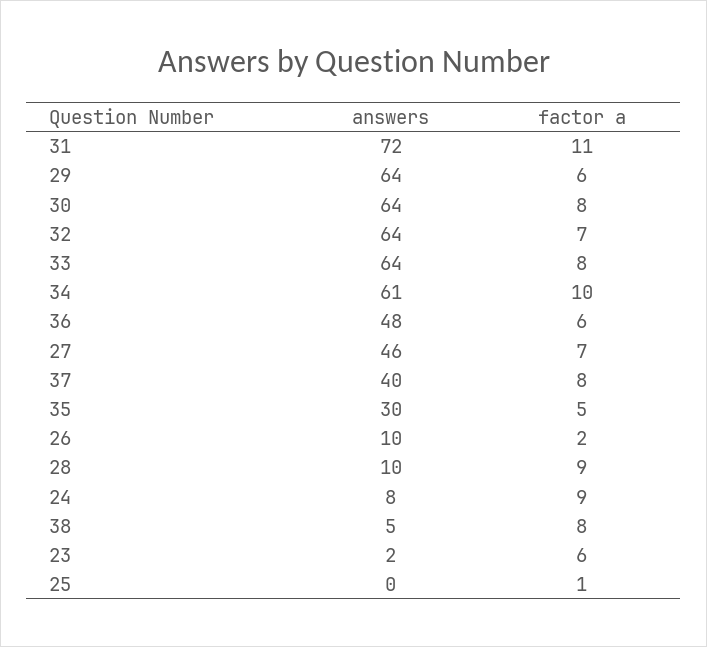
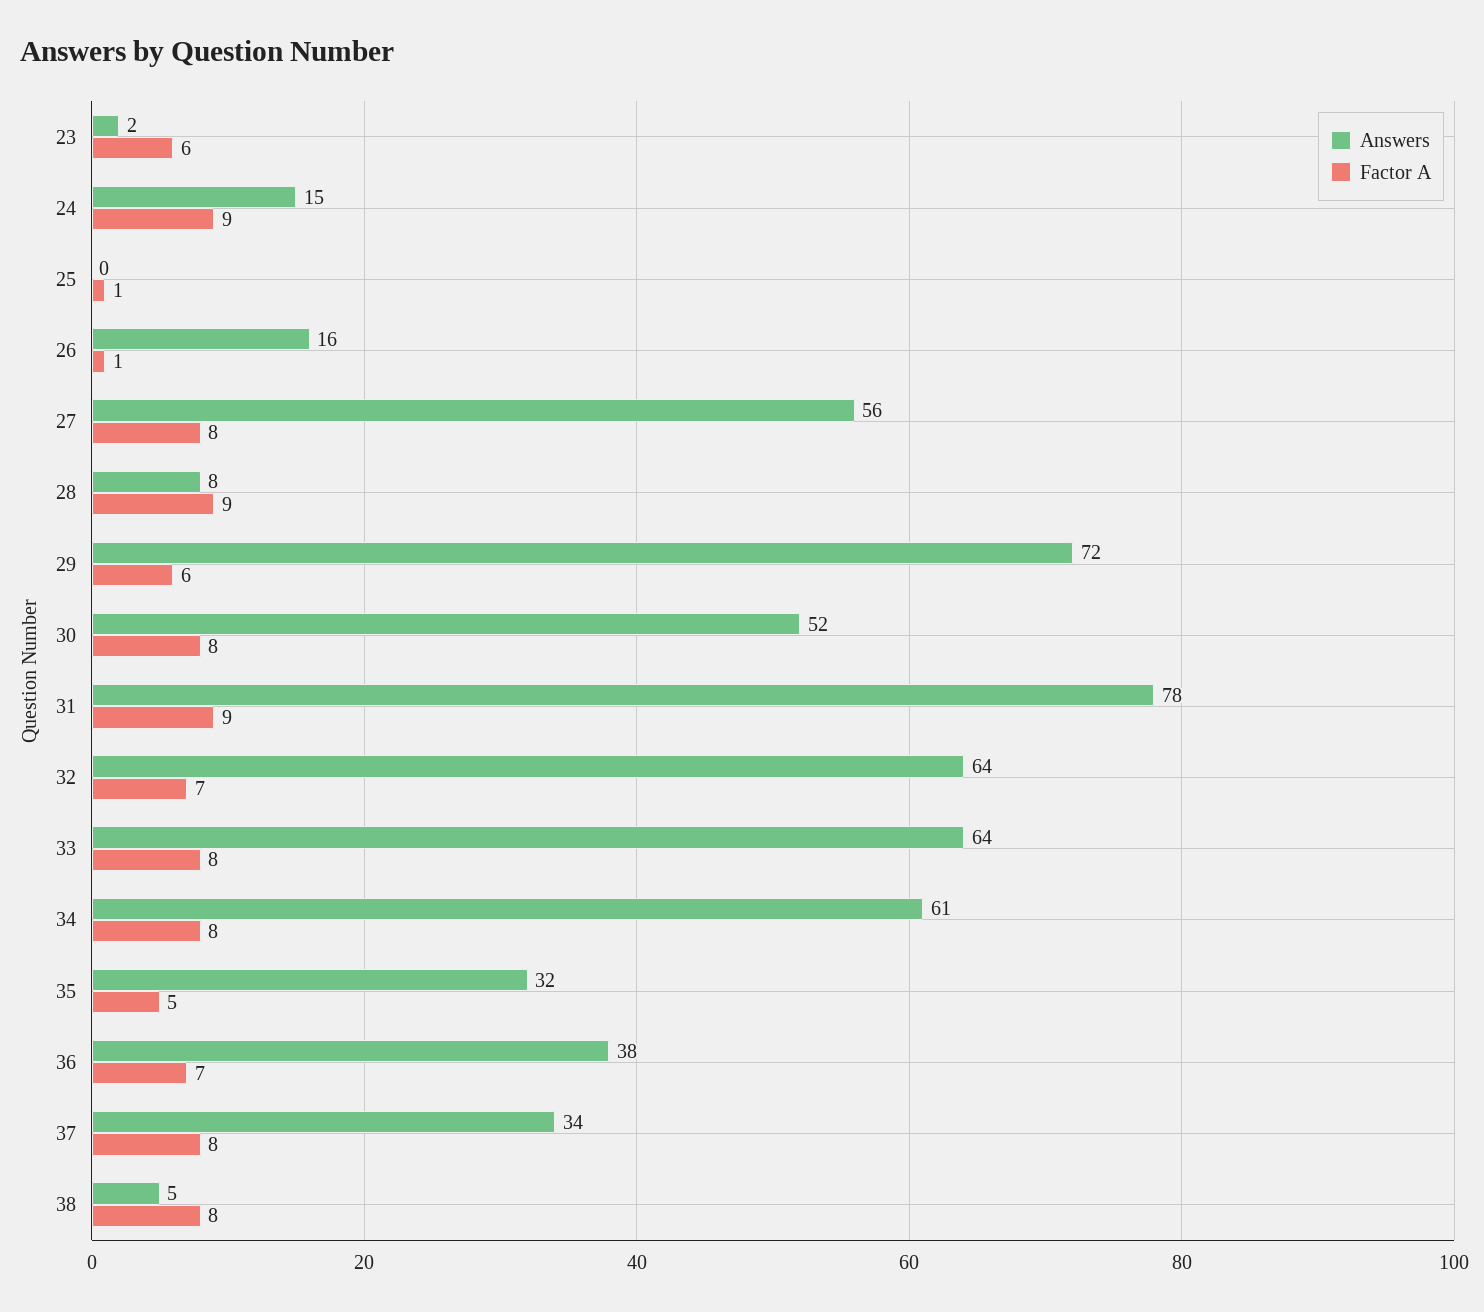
answers, 31: 72 -> 78
factor a, 31: 11 -> 9
answers, 29: 64 -> 72
answers, 30: 64 -> 52
factor a, 34: 10 -> 8
answers, 36: 48 -> 38
factor a, 36: 6 -> 7
answers, 27: 46 -> 56
factor a, 27: 7 -> 8
answers, 37: 40 -> 34
answers, 35: 30 -> 32
answers, 26: 10 -> 16
factor a, 26: 2 -> 1
answers, 28: 10 -> 8
answers, 24: 8 -> 15

